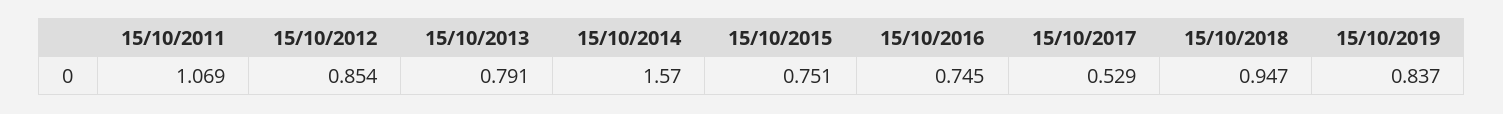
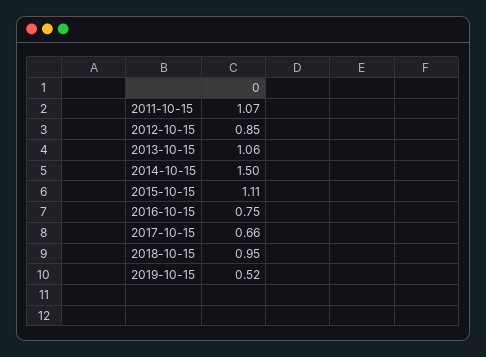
15/10/2013: 0.791 -> 1.06
15/10/2014: 1.57 -> 1.5
15/10/2015: 0.751 -> 1.11
15/10/2017: 0.529 -> 0.66
15/10/2019: 0.837 -> 0.52

